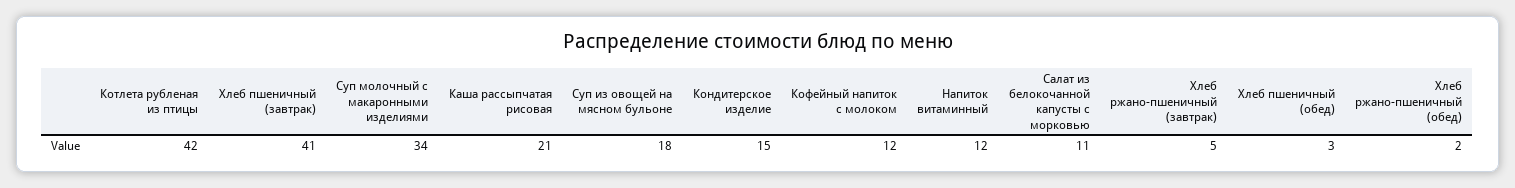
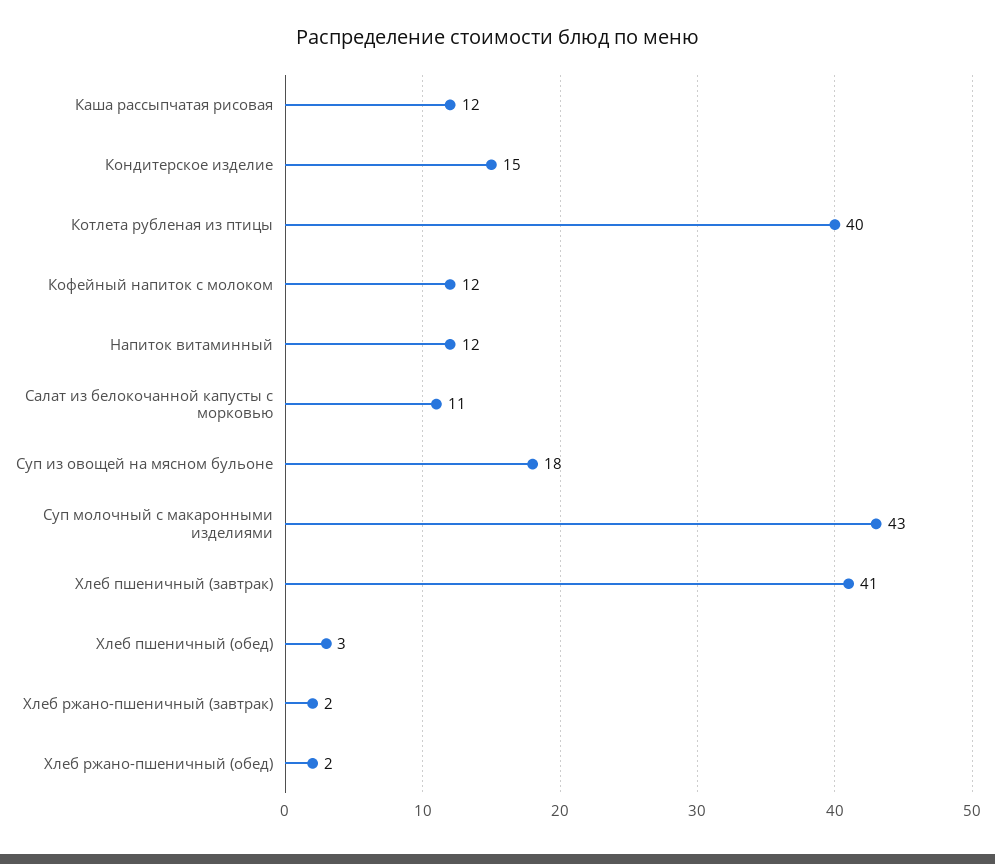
Котлета рубленая из птицы: 42 -> 40
Суп молочный с макаронными изделиями: 34 -> 43
Каша рассыпчатая рисовая: 21 -> 12
Хлеб ржано-пшеничный (завтрак): 5 -> 2

